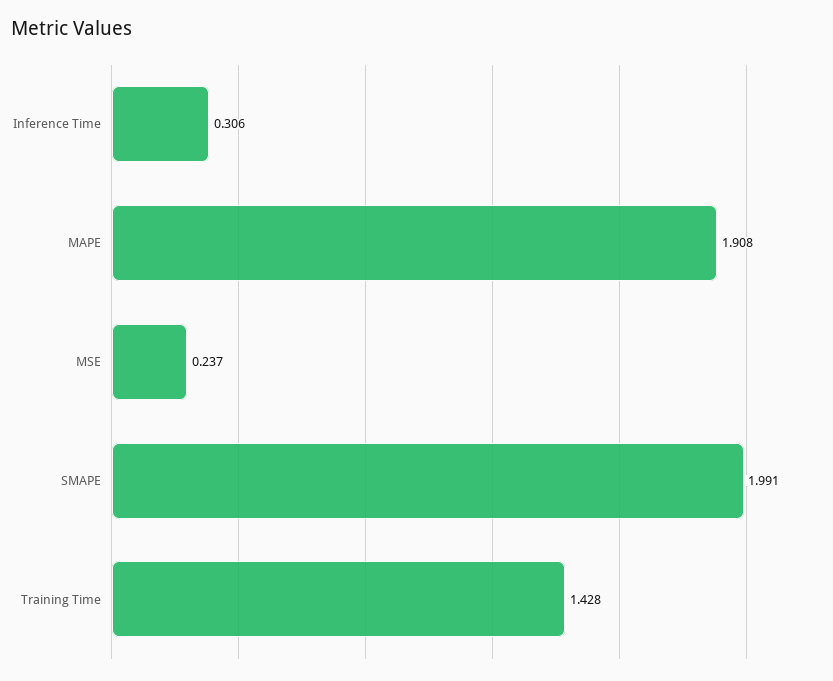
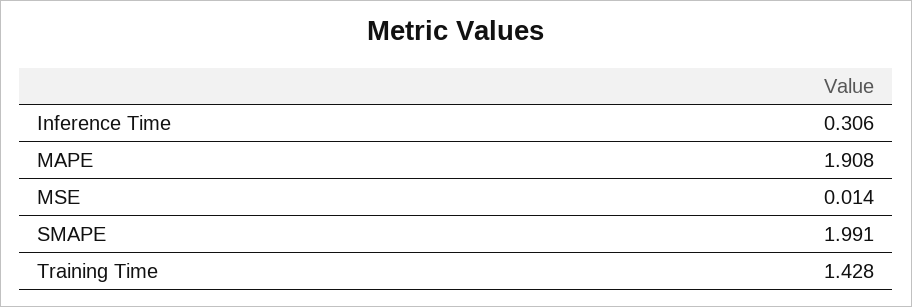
MSE: 0.237 -> 0.014

